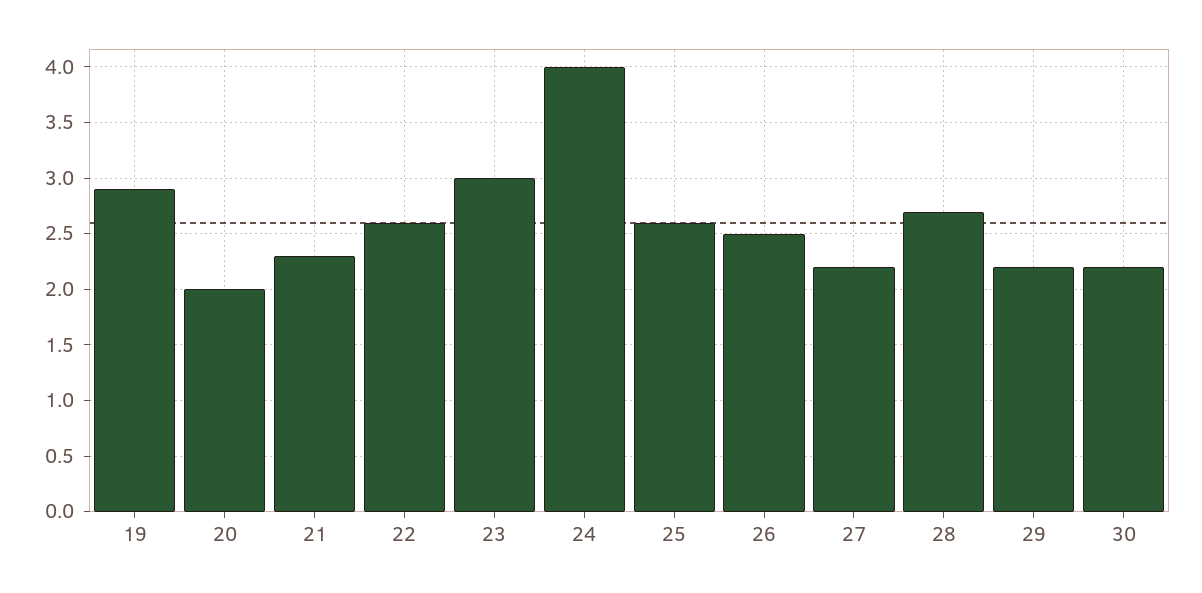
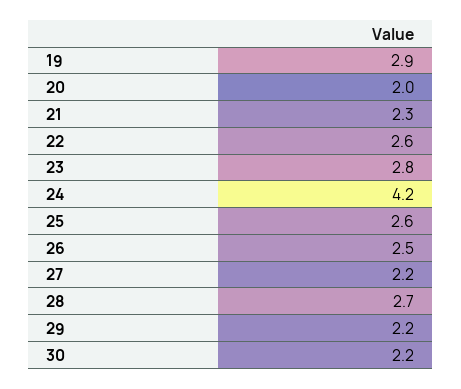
23: 3 -> 2.8
24: 4 -> 4.2

